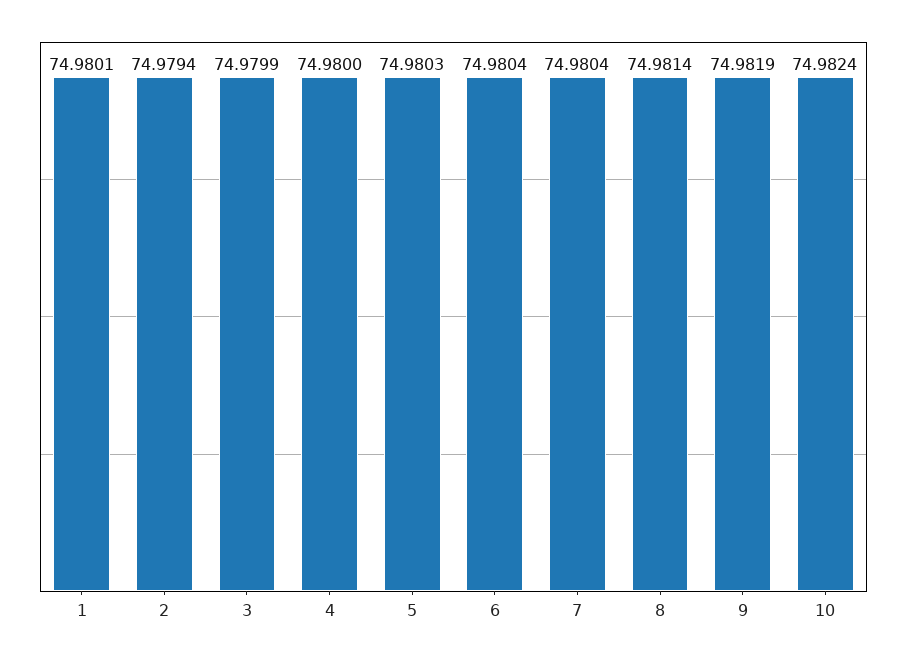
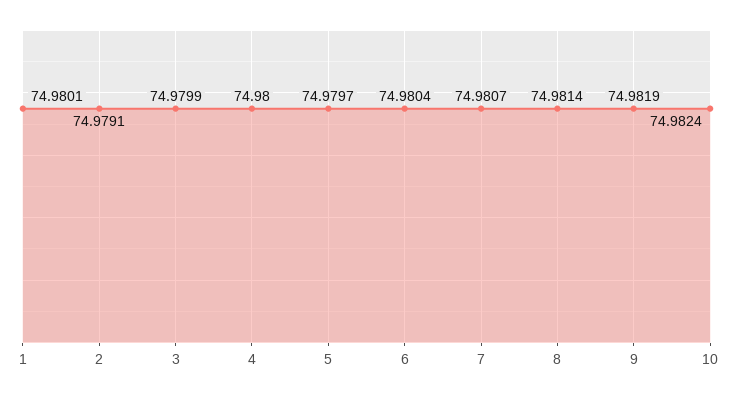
2: 74.9794 -> 74.9791
5: 74.9803 -> 74.9797
7: 74.9804 -> 74.9807

